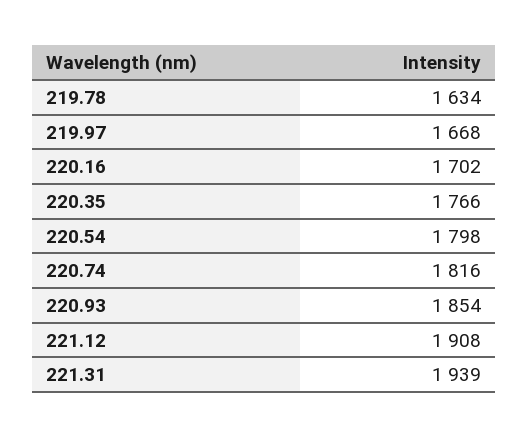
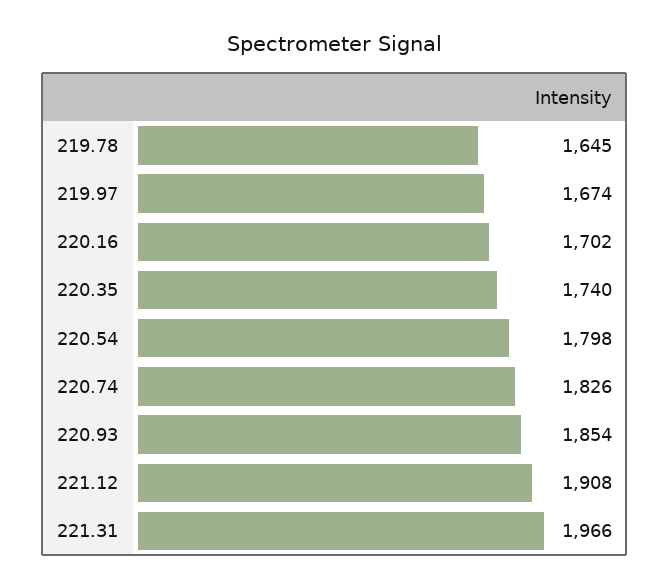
219.78: 1634 -> 1645
219.97: 1668 -> 1674
220.35: 1766 -> 1740
220.74: 1816 -> 1826
221.31: 1939 -> 1966

